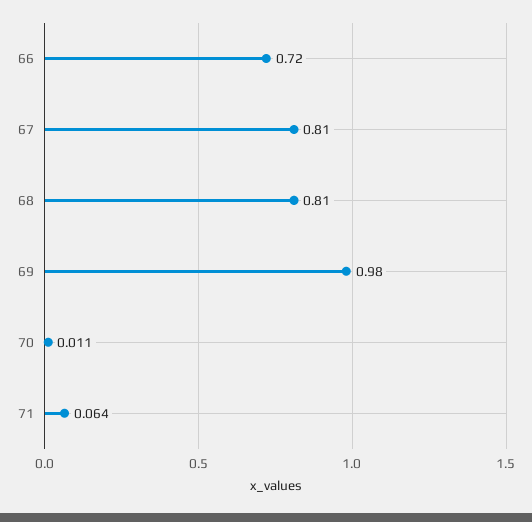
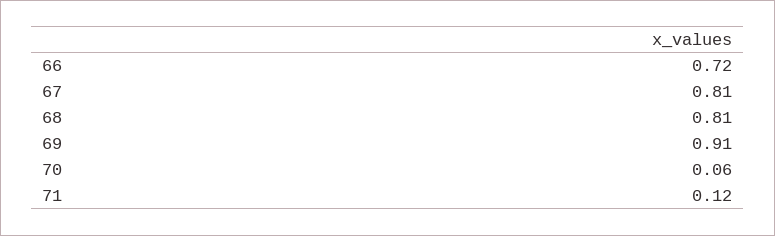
69: 0.98 -> 0.91
70: 0.011 -> 0.06
71: 0.064 -> 0.12

